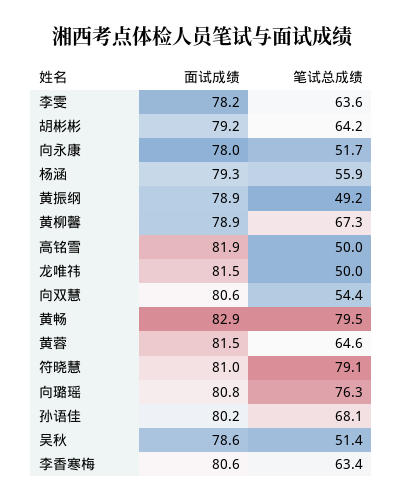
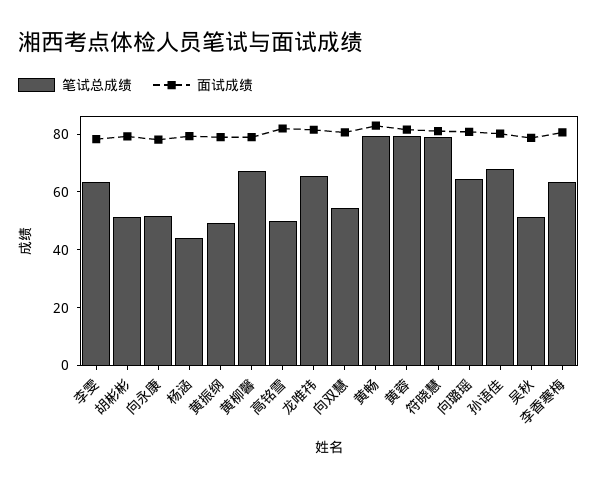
笔试总成绩, 胡彬彬: 64.2 -> 50
笔试总成绩, 杨涵: 55.9 -> 45
笔试总成绩, 龙唯祎: 50 -> 65
笔试总成绩, 黄蓉: 64.6 -> 80
笔试总成绩, 向璐瑶: 76.3 -> 65

